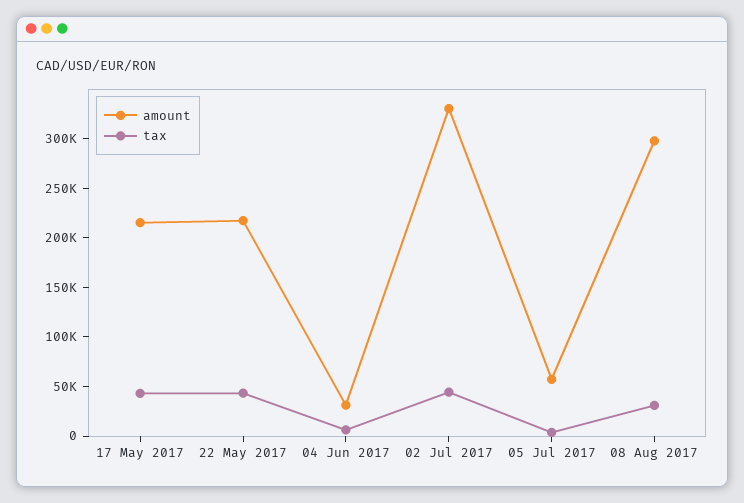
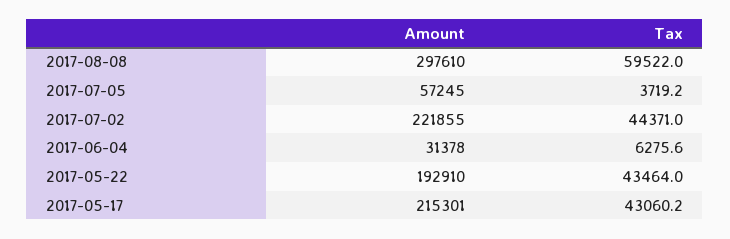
amount, 22 May 2017: 220000 -> 192910
amount, 02 Jul 2017: 330000 -> 221855
tax, 08 Aug 2017: 30000 -> 59522

